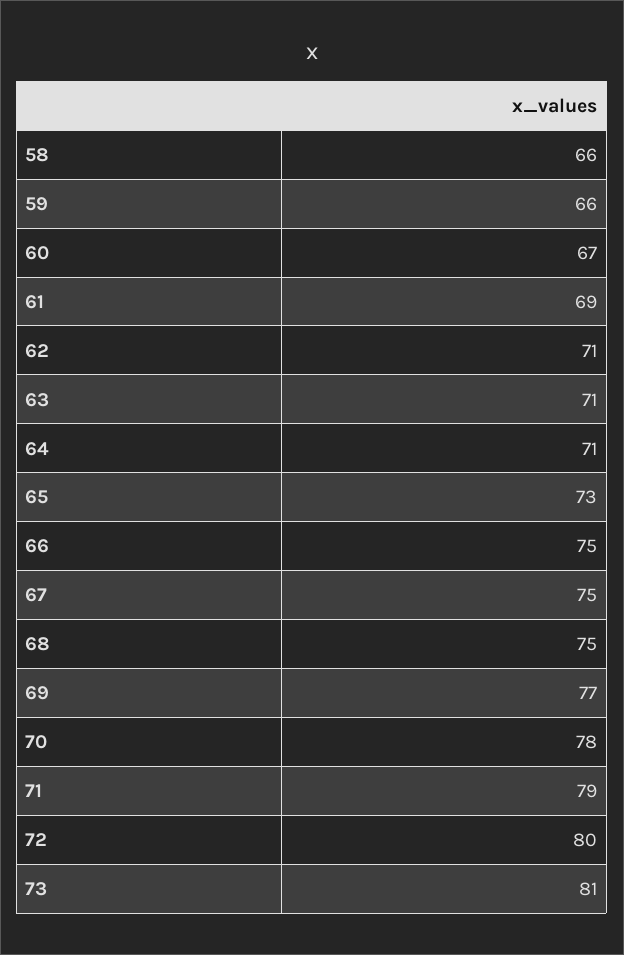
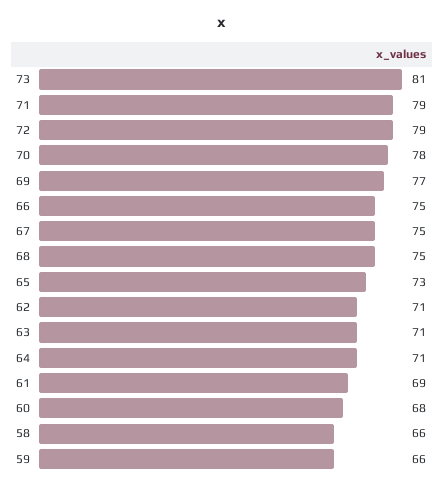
60: 67 -> 68
72: 80 -> 79

